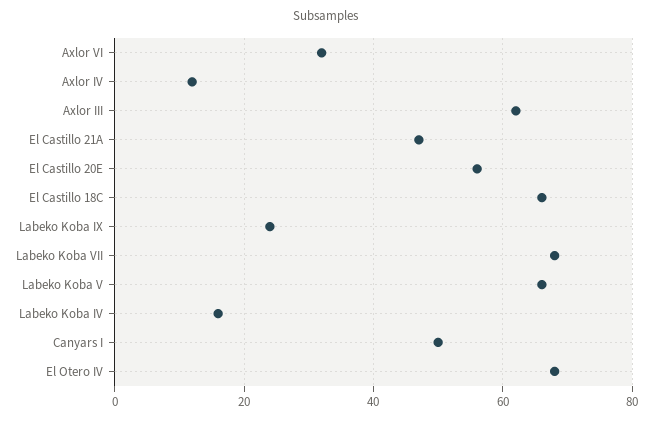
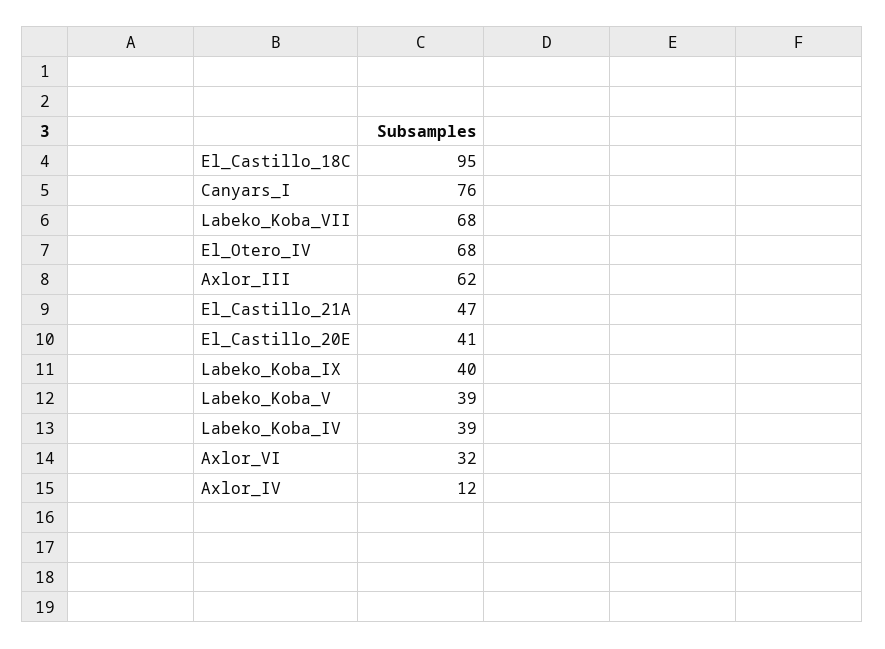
El Castillo 20E: 55 -> 41
El Castillo 18C: 65 -> 95
Labeko Koba IX: 25 -> 40
Labeko Koba V: 65 -> 39
Labeko Koba IV: 15 -> 39
Canyars I: 50 -> 76

